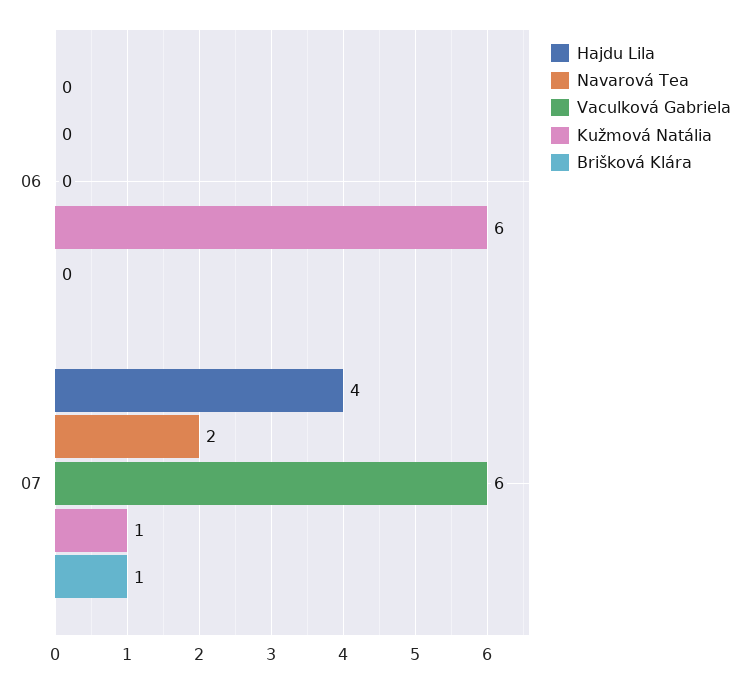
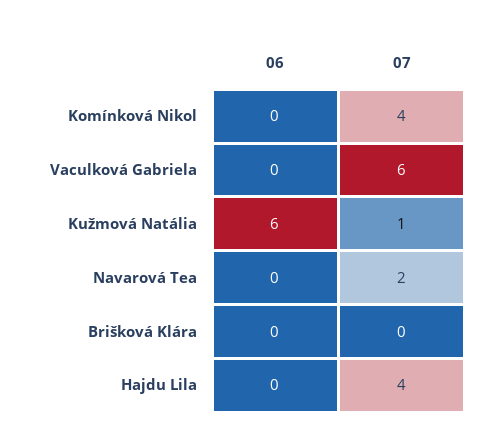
Brišková Klára, 07: 1 -> 0
Komínková Nikol, 06: none -> 0
Komínková Nikol, 07: none -> 4

